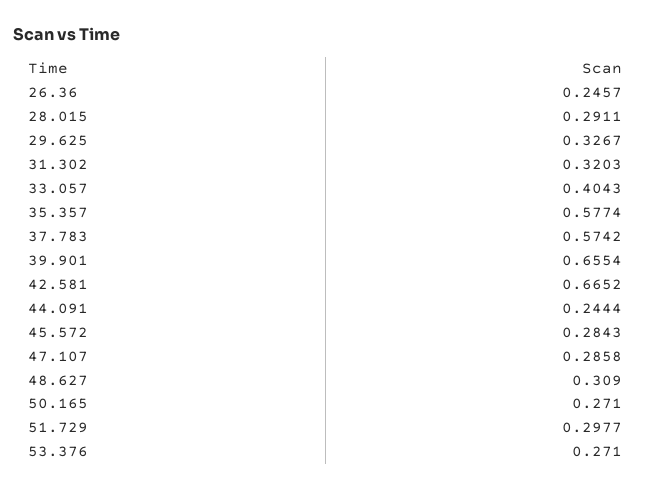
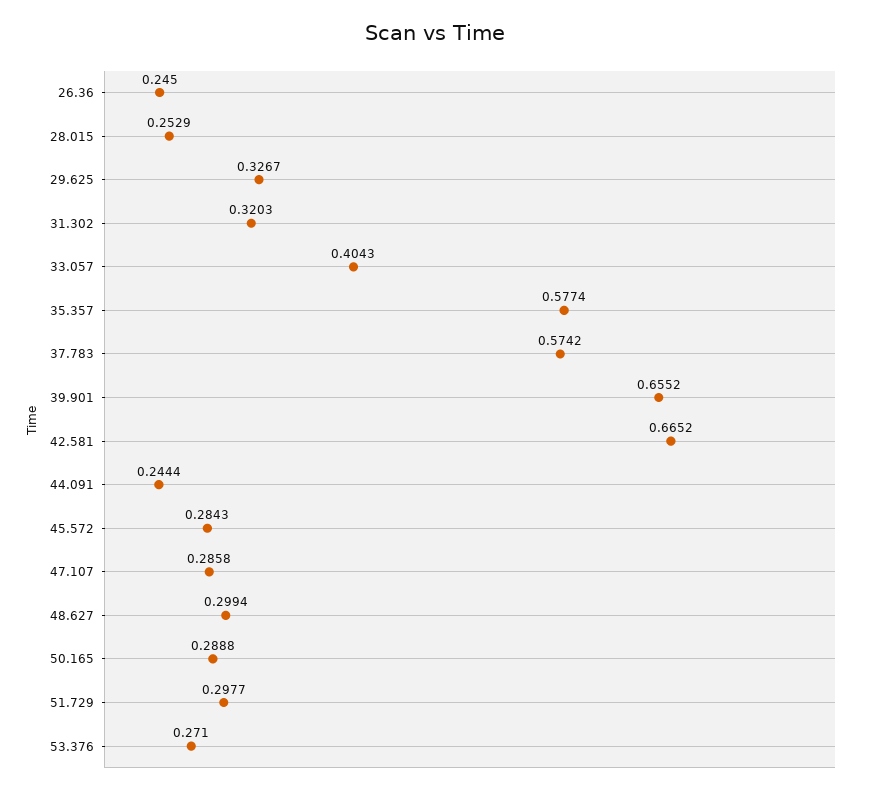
26.36: 0.2457 -> 0.245
28.015: 0.2911 -> 0.2529
39.901: 0.6554 -> 0.6552
48.627: 0.309 -> 0.2994
50.165: 0.271 -> 0.2888

